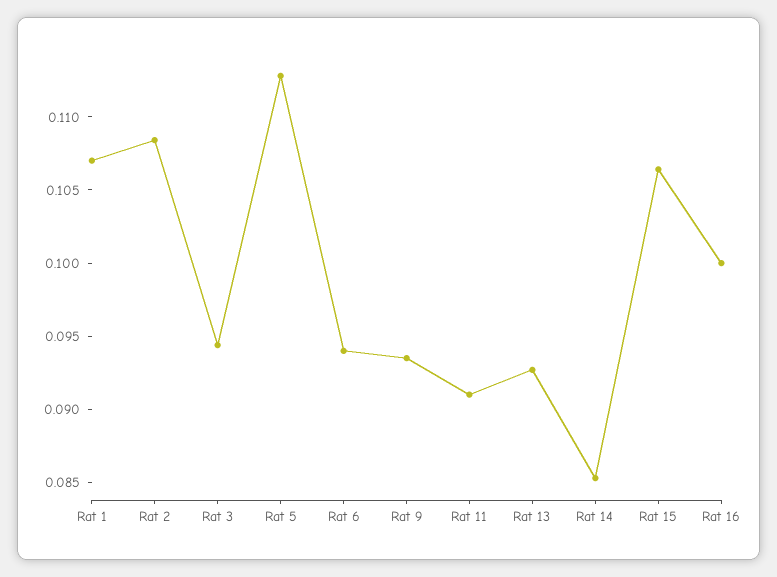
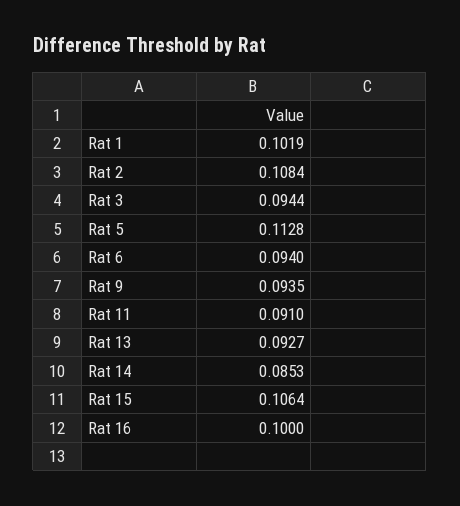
Rat 1: 0.107 -> 0.1019

